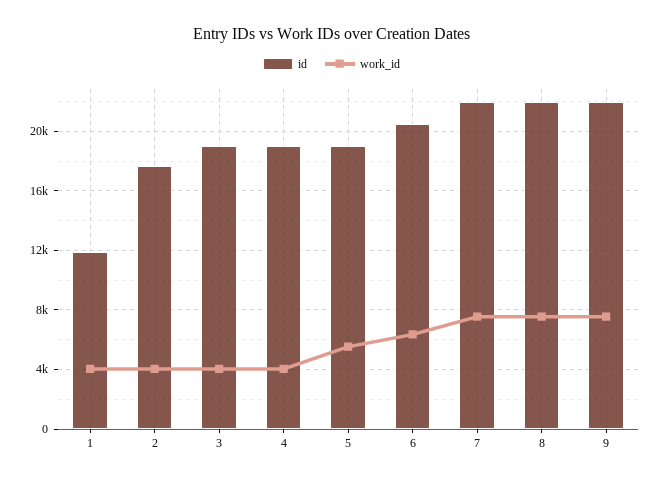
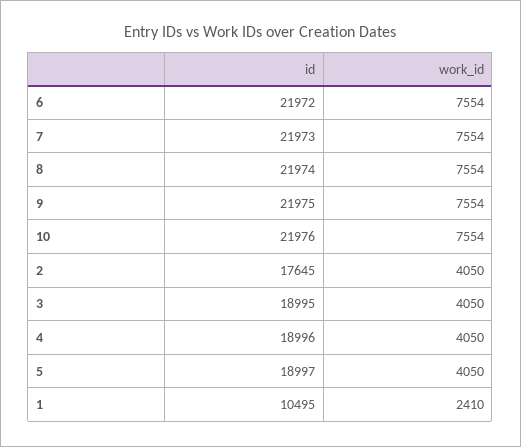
id, 1: 12000 -> 10495
work_id, 1: 4000 -> 2410
work_id, 5: 5500 -> 4050
id, 6: 20500 -> 21972
work_id, 6: 6500 -> 7554
id, 10: none -> 21976
work_id, 10: none -> 7554

